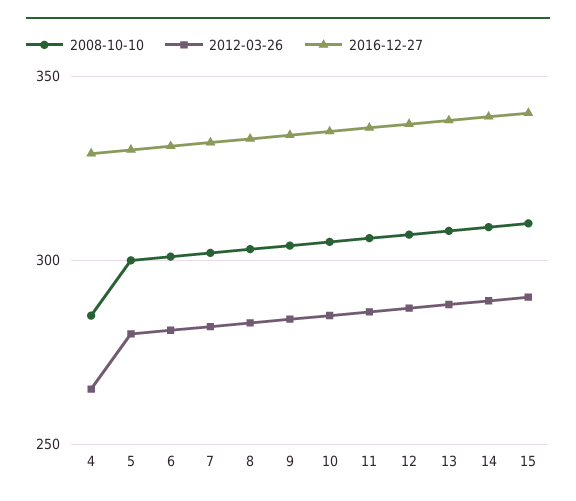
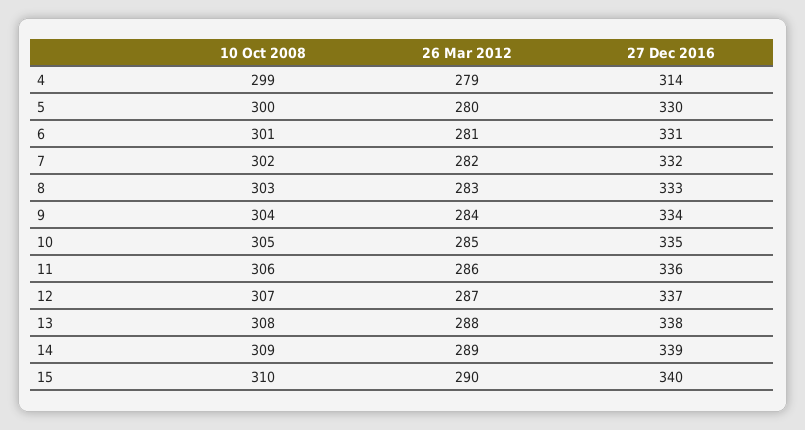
2008-10-10, 4: 285 -> 299
2012-03-26, 4: 265 -> 279
2016-12-27, 4: 330 -> 314

